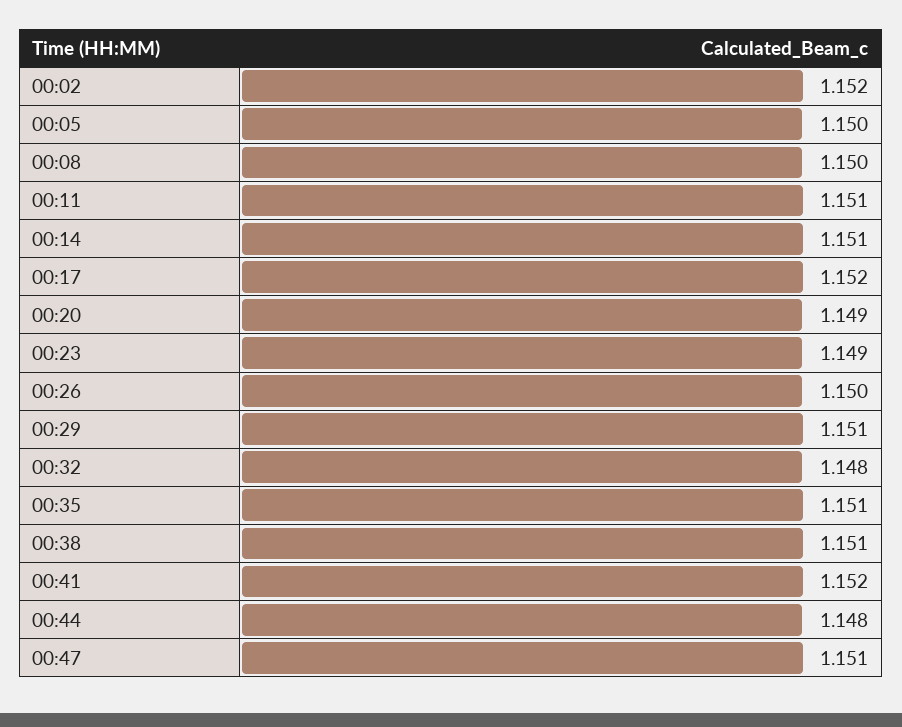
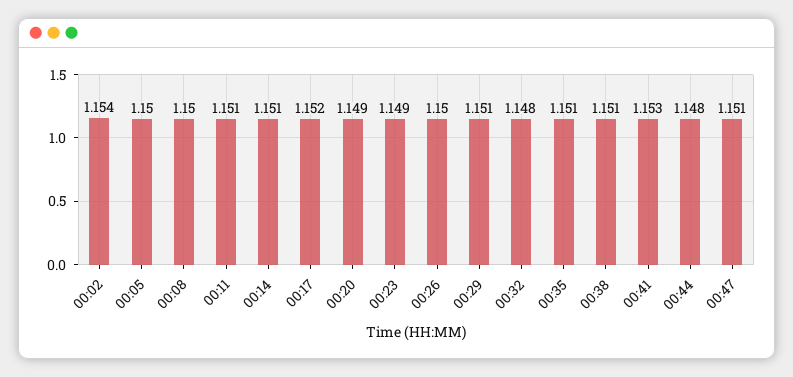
00:02: 1.152 -> 1.154
00:41: 1.152 -> 1.153

